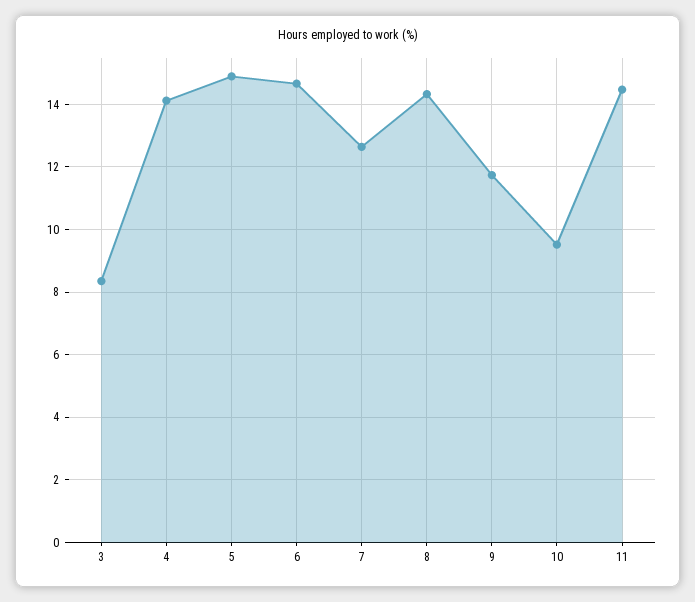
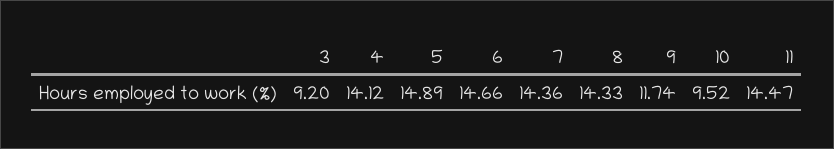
3: 8.4 -> 9.2
7: 12.6 -> 14.36

